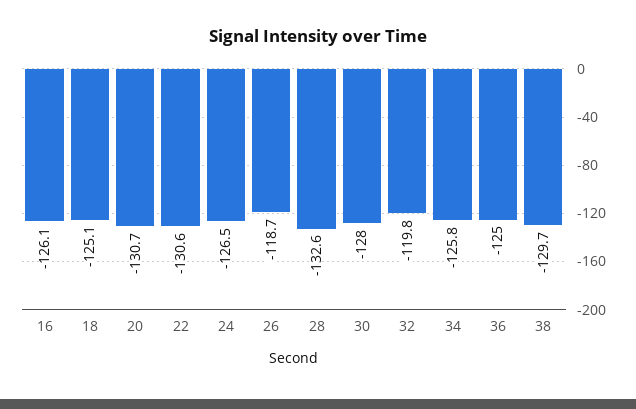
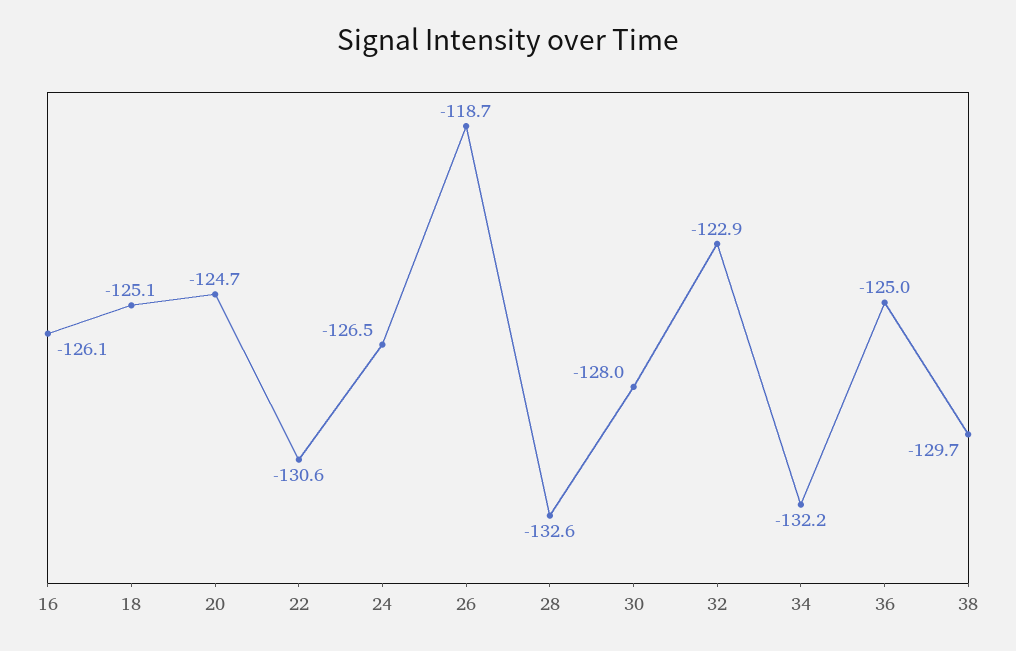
20: -130.7 -> -124.7
32: -119.8 -> -122.9
34: -125.8 -> -132.2

